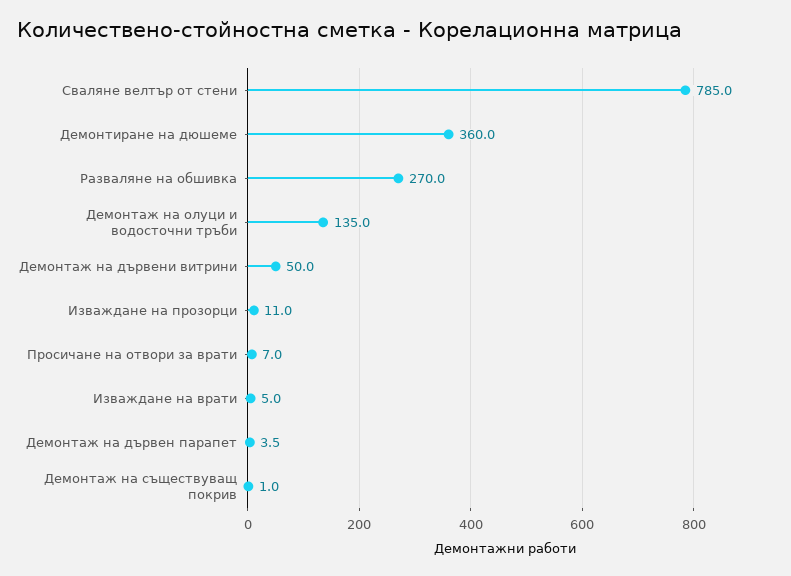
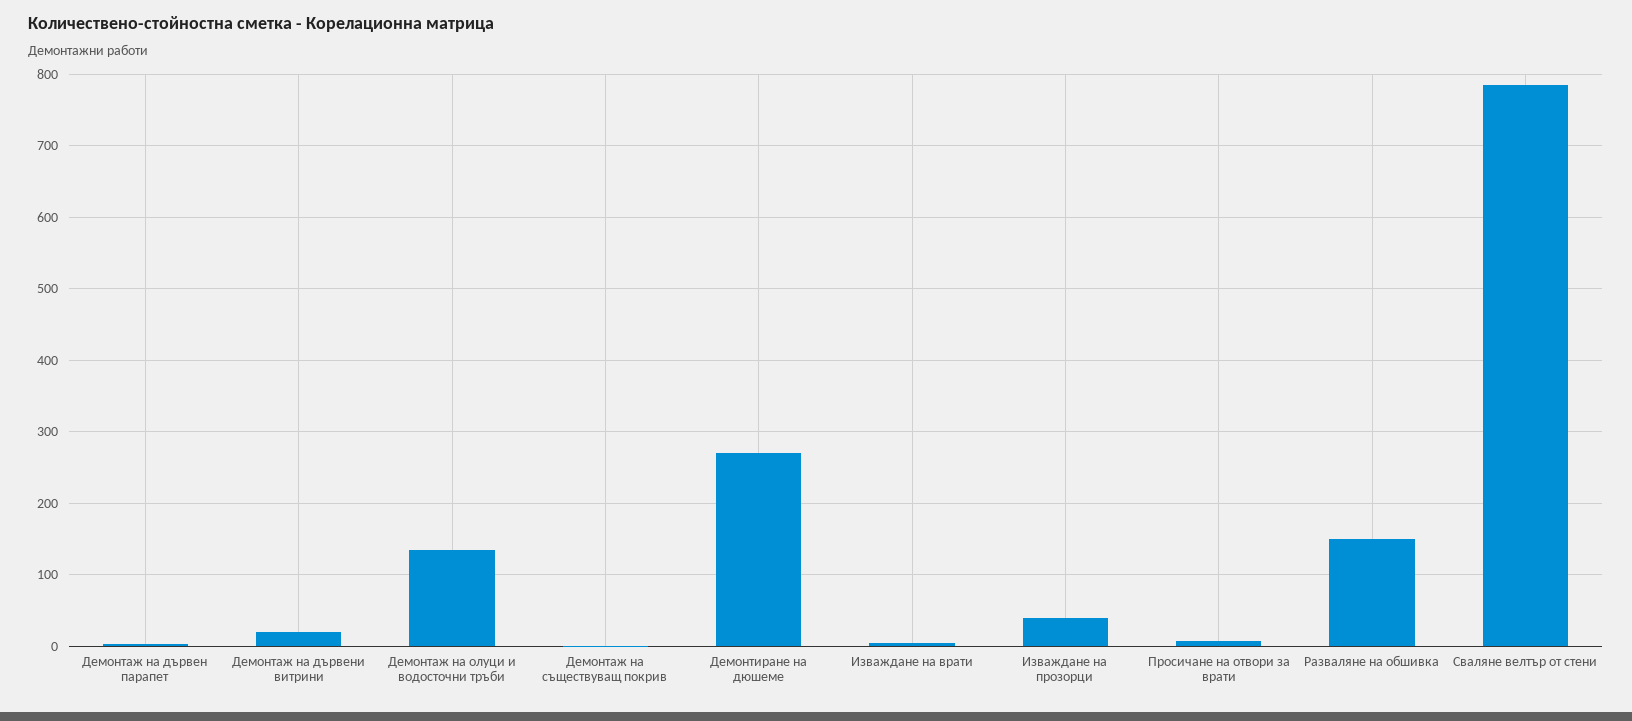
Демонтиране на дюшеме: 360 -> 270
Разваляне на обшивка: 270 -> 150
Демонтаж на дървени витрини: 50 -> 20
Изваждане на прозорци: 11 -> 40

